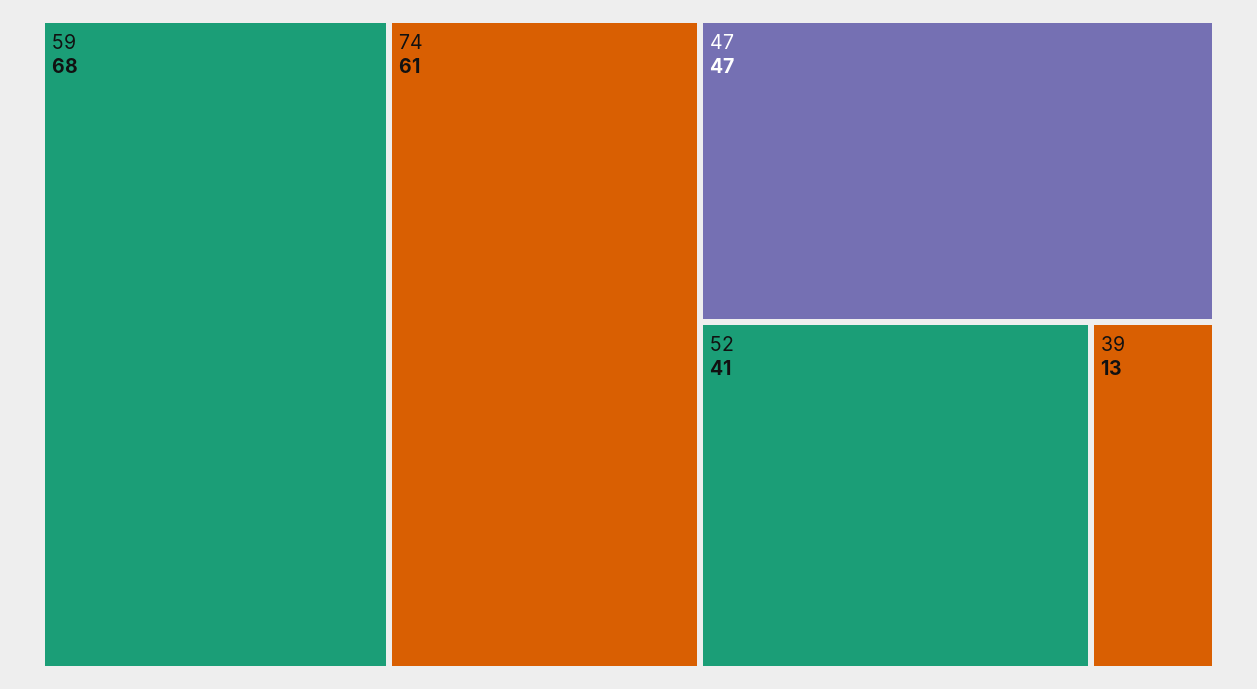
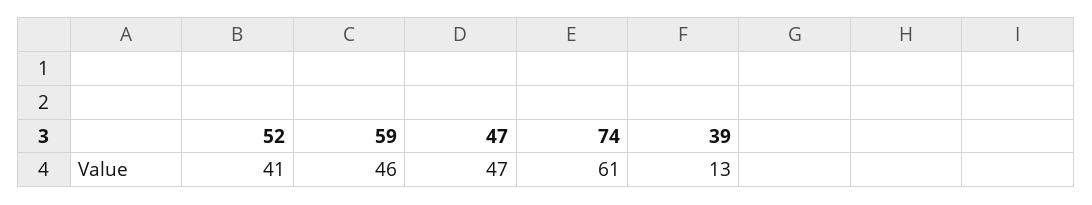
59: 68 -> 46

